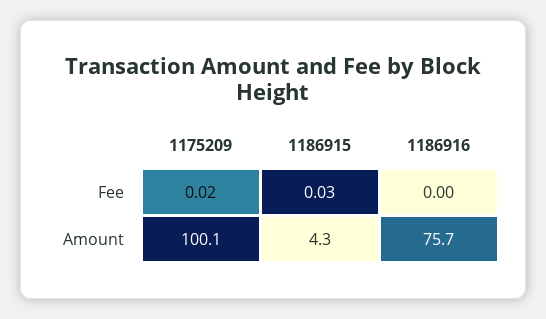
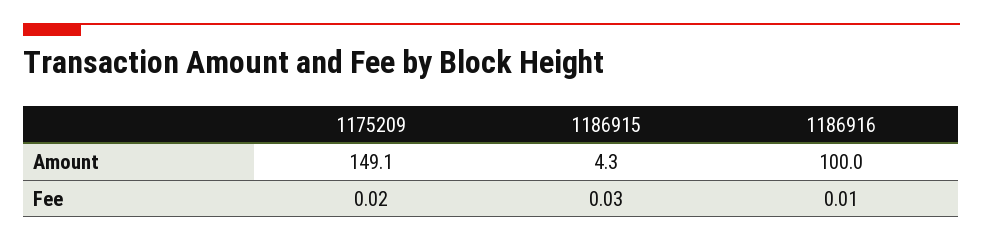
1186916, Fee: 0 -> 0.01
1175209, Amount: 100.1 -> 149.1
1186916, Amount: 75.7 -> 100

